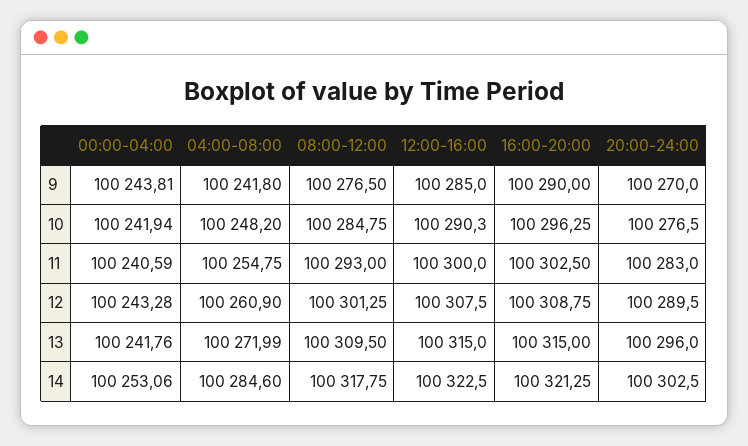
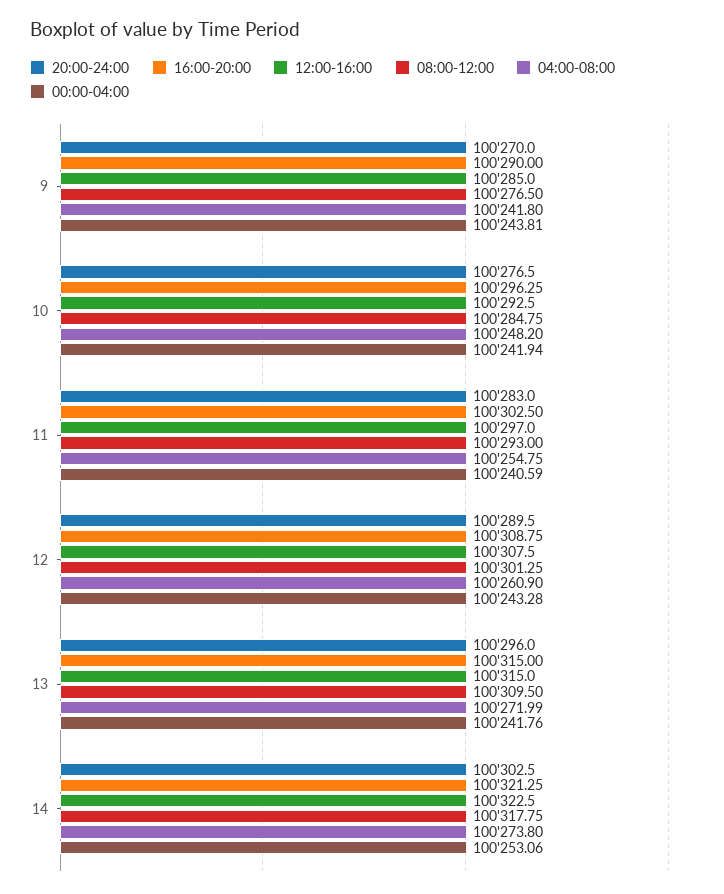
12:00-16:00, 10: 100290.3 -> 100292.5
12:00-16:00, 11: 100300 -> 100297
04:00-08:00, 14: 100284.6 -> 100273.8

